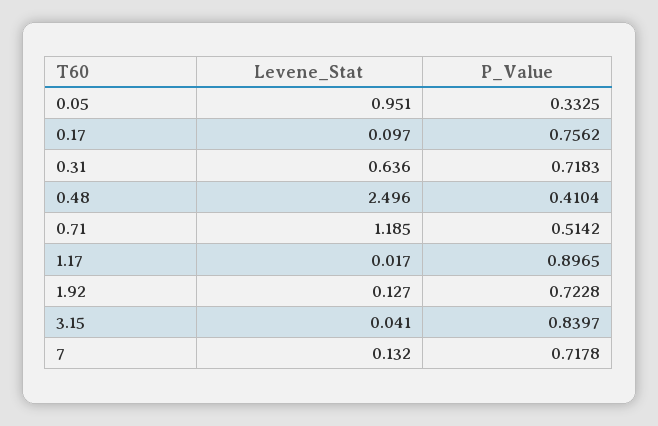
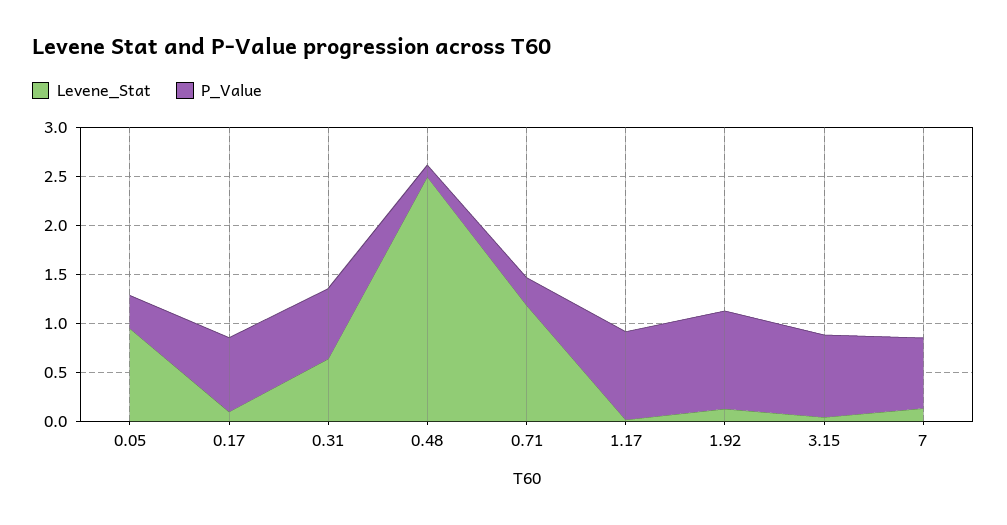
P_Value, 0.48: 0.4104 -> 0.1
P_Value, 0.71: 0.5142 -> 0.3
P_Value, 1.92: 0.7228 -> 1

